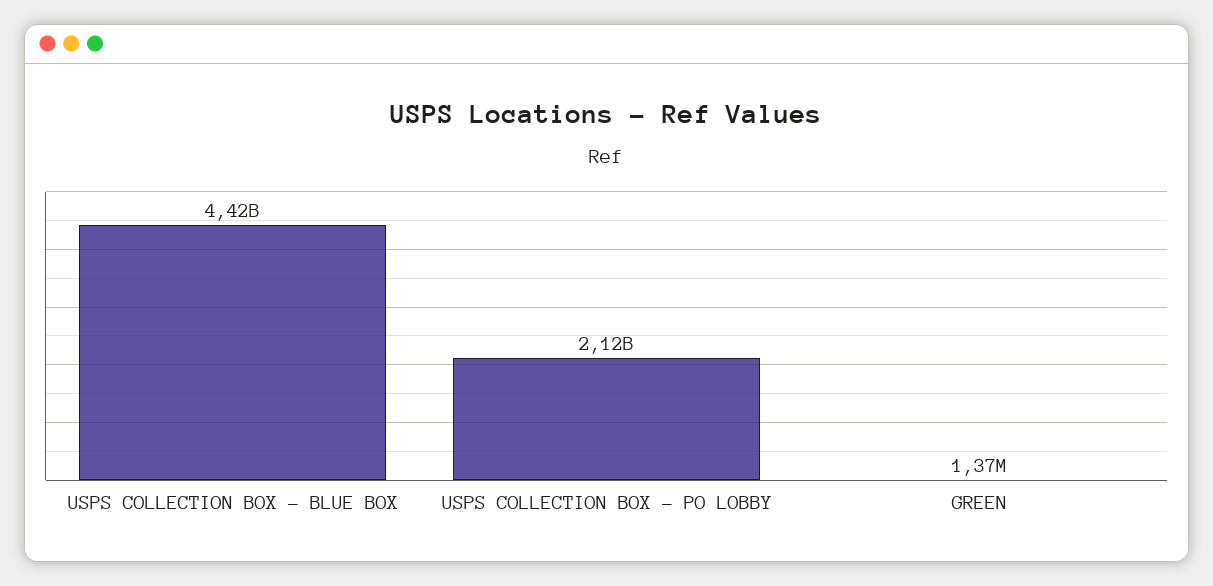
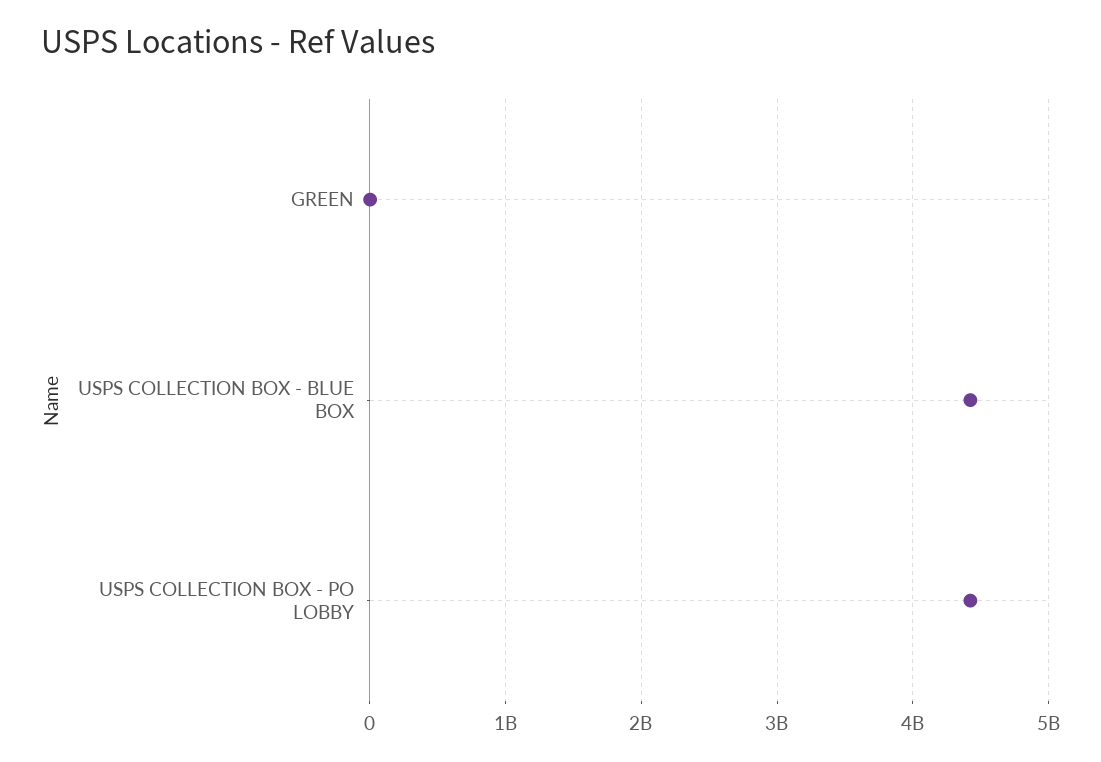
USPS COLLECTION BOX - PO LOBBY: 2120000000 -> 4400000000

